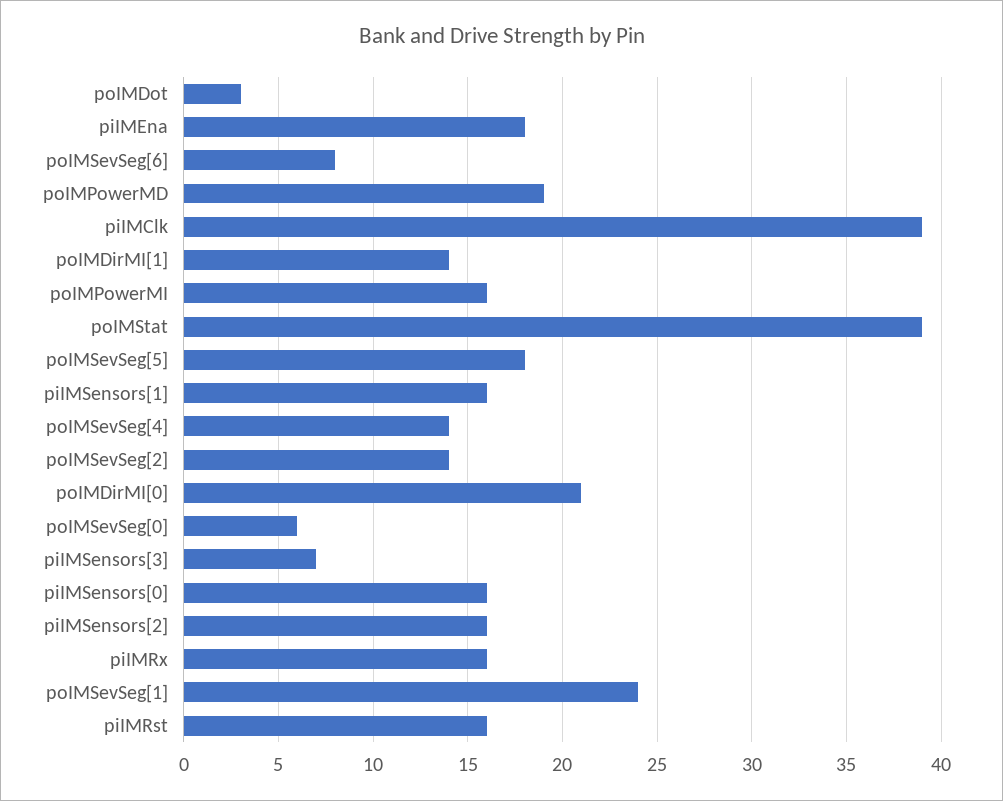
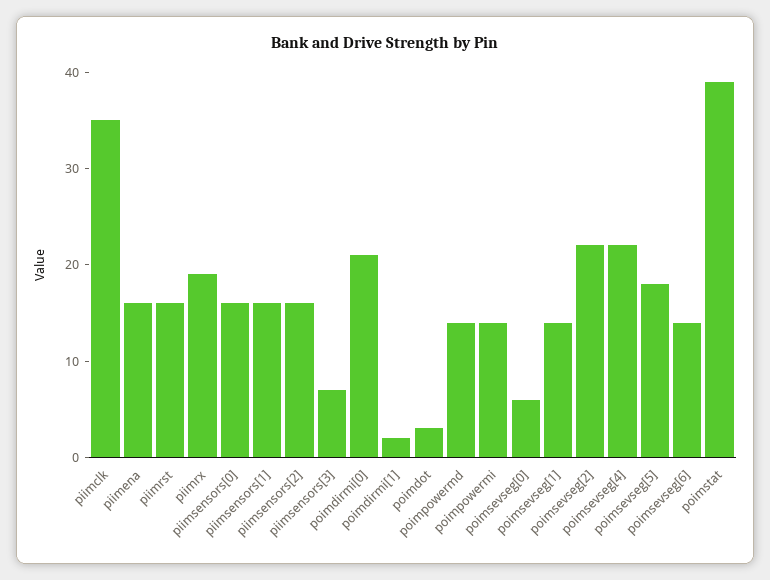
piIMEna: 18 -> 16
poIMSevSeg[6]: 8 -> 14
poIMPowerMD: 19 -> 14
piIMClk: 39 -> 35
poIMDirMI[1]: 14 -> 2
poIMPowerMI: 16 -> 14
poIMSevSeg[4]: 14 -> 22
poIMSevSeg[2]: 14 -> 22
piIMRx: 16 -> 19
poIMSevSeg[1]: 24 -> 14

